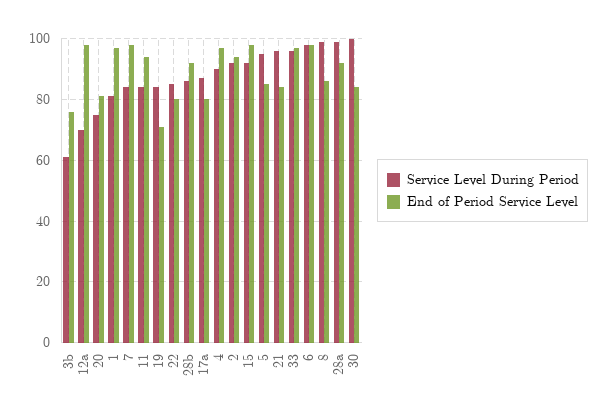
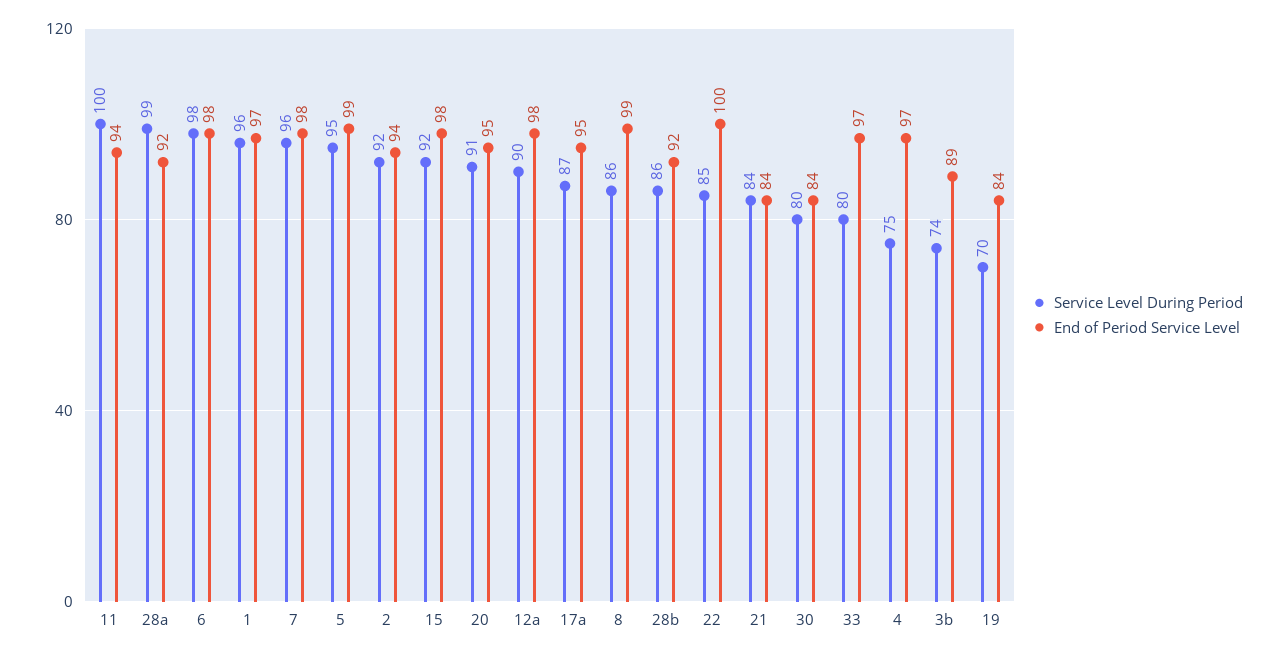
Service Level During Period, 3b: 60 -> 74
End of Period Service Level, 3b: 75 -> 89
Service Level During Period, 12a: 70 -> 90
Service Level During Period, 20: 75 -> 91
End of Period Service Level, 20: 80 -> 95
Service Level During Period, 1: 80 -> 96
Service Level During Period, 7: 85 -> 96
Service Level During Period, 11: 85 -> 100
Service Level During Period, 19: 85 -> 70
End of Period Service Level, 19: 70 -> 84
End of Period Service Level, 22: 80 -> 100
End of Period Service Level, 17a: 80 -> 95
Service Level During Period, 4: 90 -> 75
End of Period Service Level, 5: 85 -> 99
Service Level During Period, 21: 95 -> 84
Service Level During Period, 33: 95 -> 80
Service Level During Period, 8: 100 -> 86
End of Period Service Level, 8: 85 -> 99
Service Level During Period, 30: 100 -> 80

